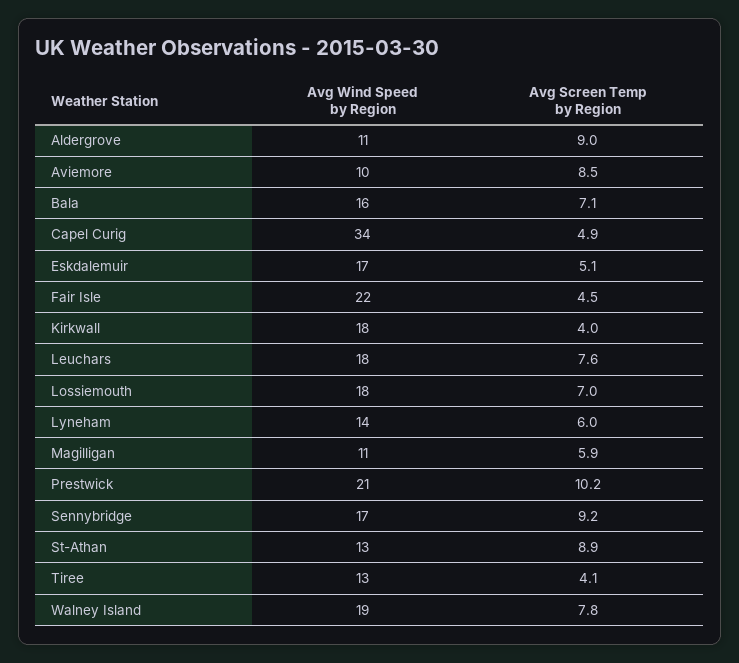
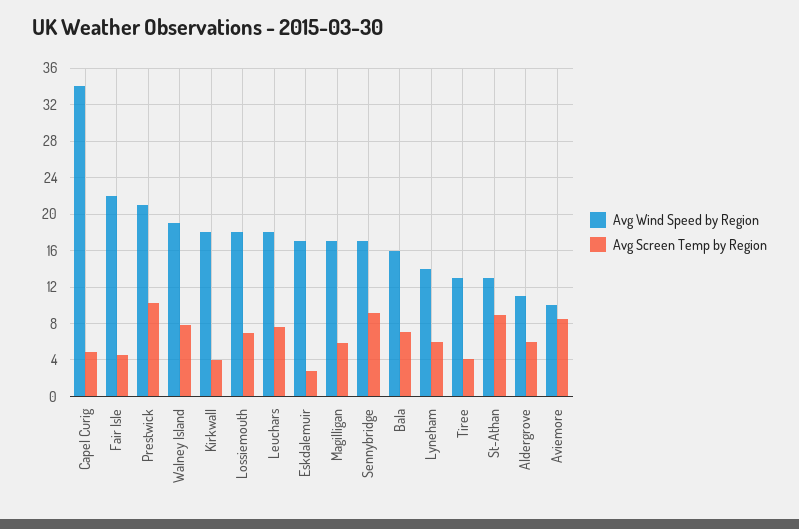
Avg Screen Temp by Region, Aldergrove: 9 -> 6
Avg Screen Temp by Region, Eskdalemuir: 5.1 -> 3
Avg Wind Speed by Region, Magilligan: 11 -> 17

